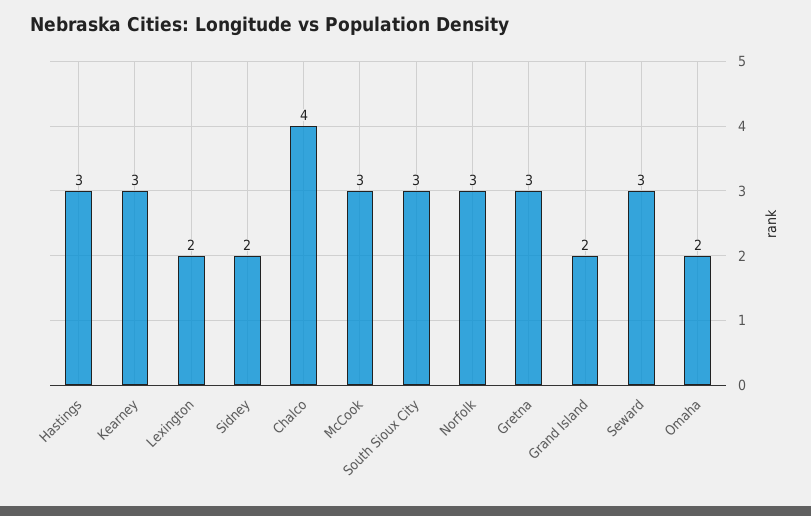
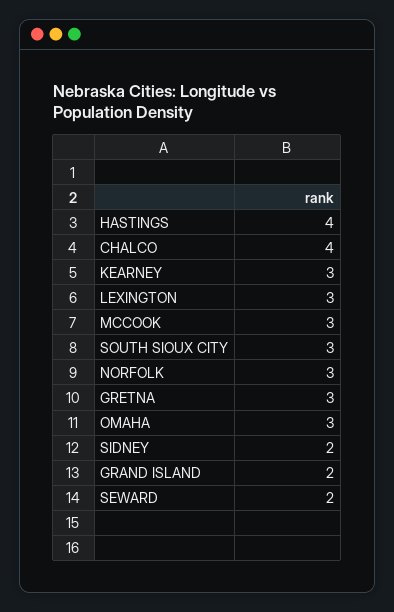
Hastings: 3 -> 4
Lexington: 2 -> 3
Seward: 3 -> 2
Omaha: 2 -> 3

